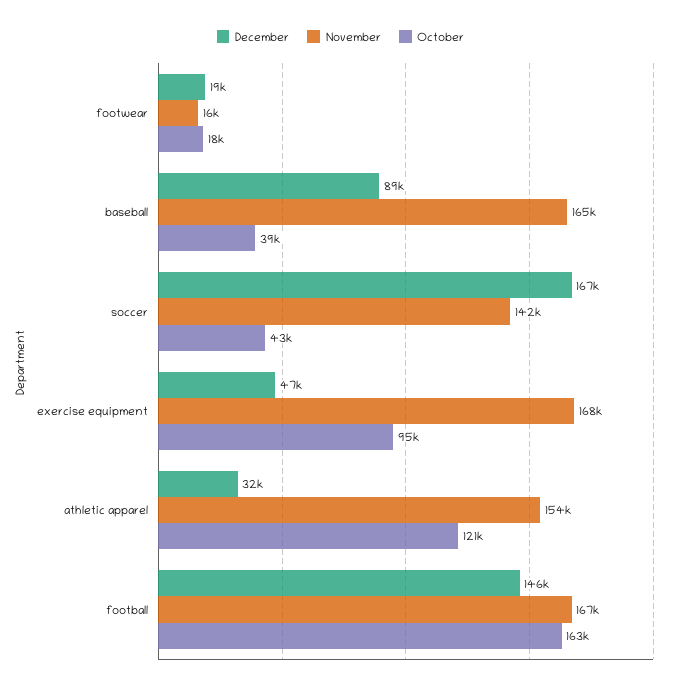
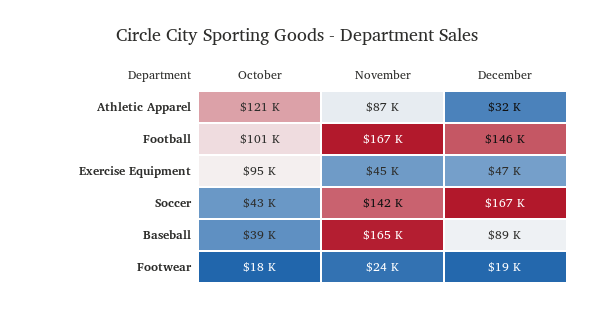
November, footwear: 16000 -> 24000
November, exercise equipment: 168000 -> 45000
November, athletic apparel: 154000 -> 87000
October, football: 163000 -> 101000

